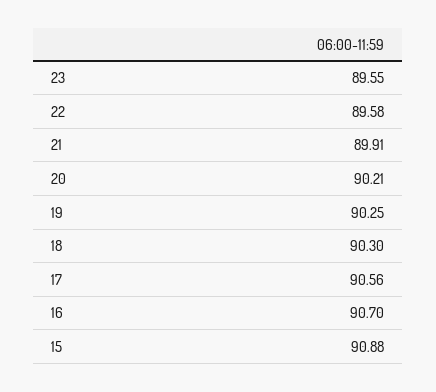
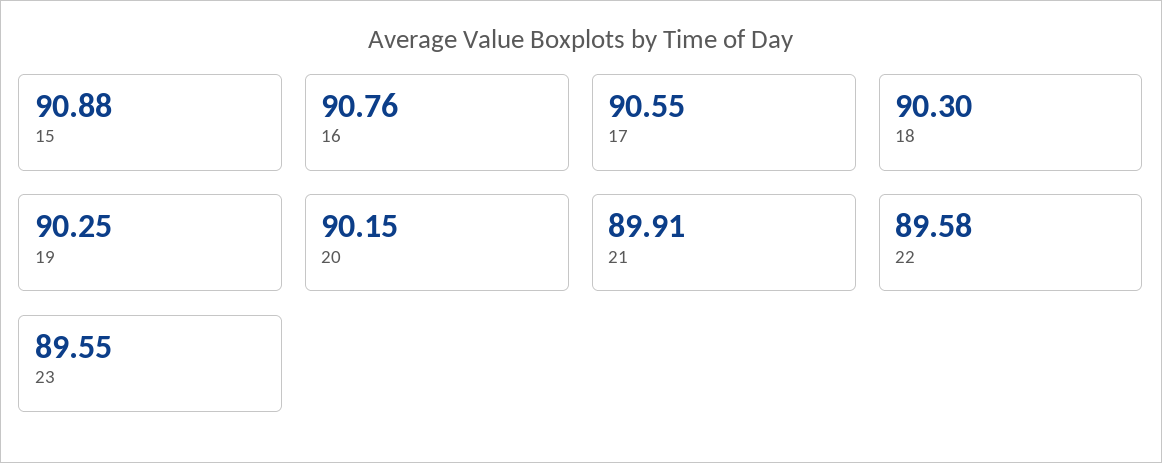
20: 90.21 -> 90.15
17: 90.56 -> 90.55
16: 90.7 -> 90.76

